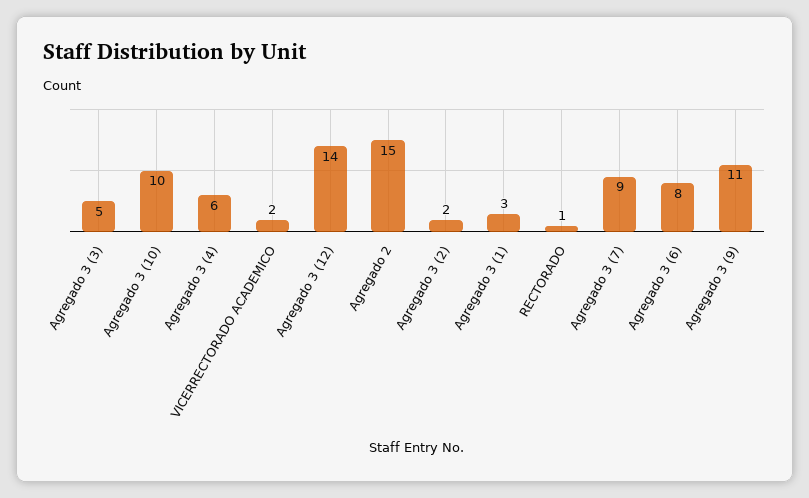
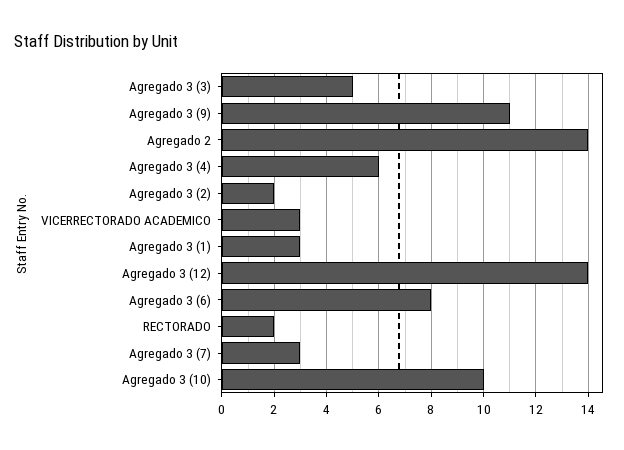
VICERRECTORADO ACADEMICO: 2 -> 3
Agregado 2: 15 -> 14
RECTORADO: 1 -> 2
Agregado 3 (7): 9 -> 3

